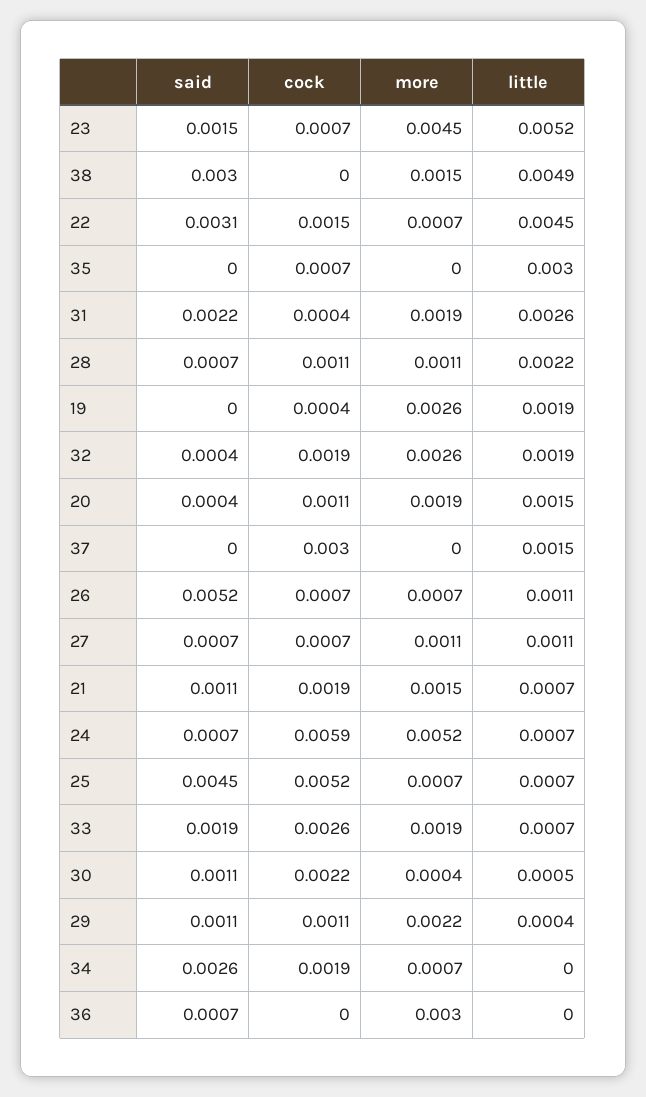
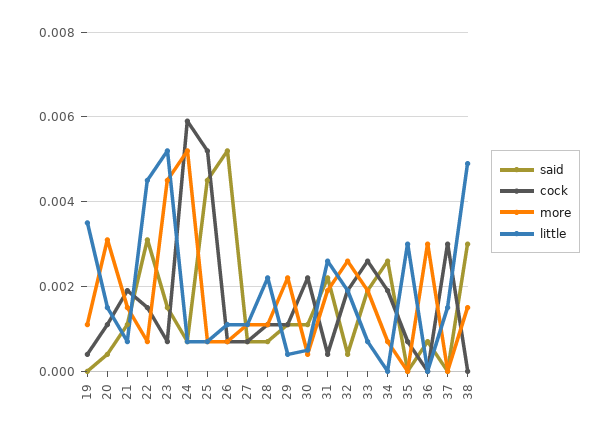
more, 19: 0.0026 -> 0.001
little, 19: 0.0019 -> 0.0035
more, 20: 0.0019 -> 0.003

